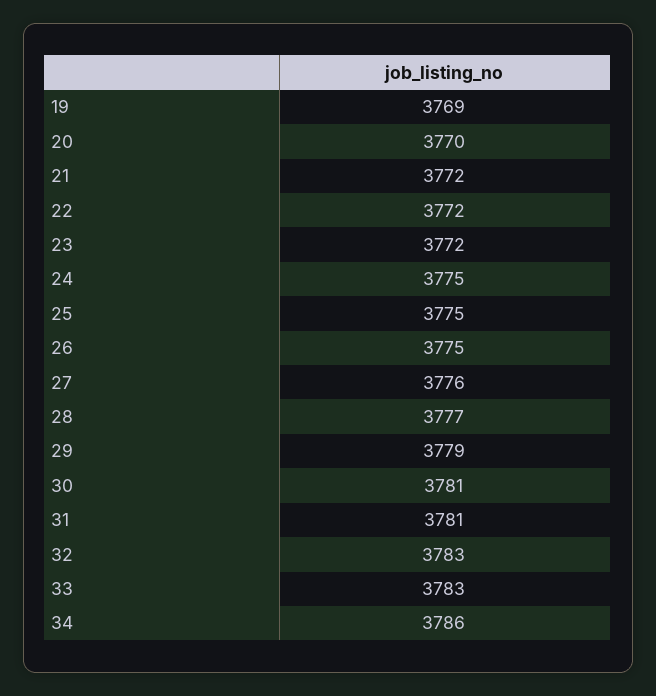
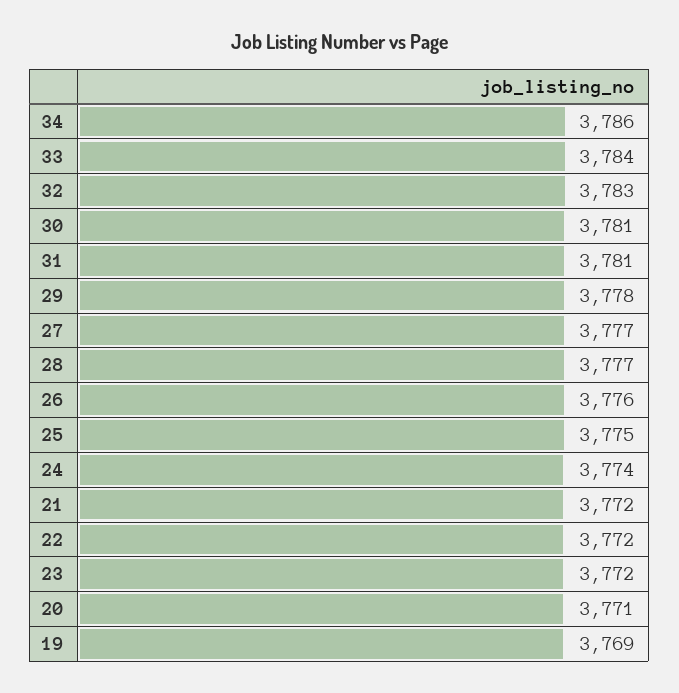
20: 3770 -> 3771
24: 3775 -> 3774
26: 3775 -> 3776
27: 3776 -> 3777
29: 3779 -> 3778
33: 3783 -> 3784

